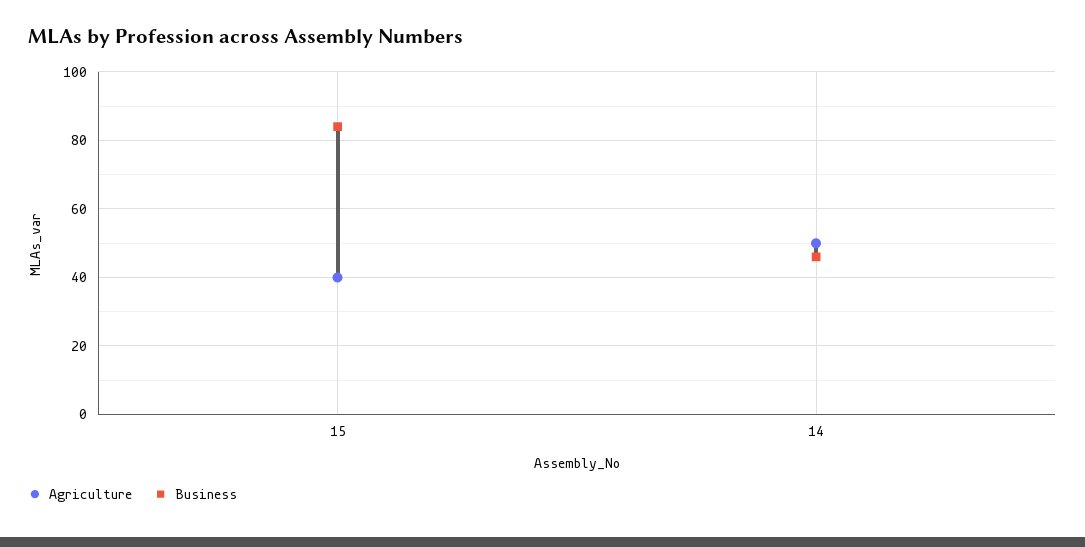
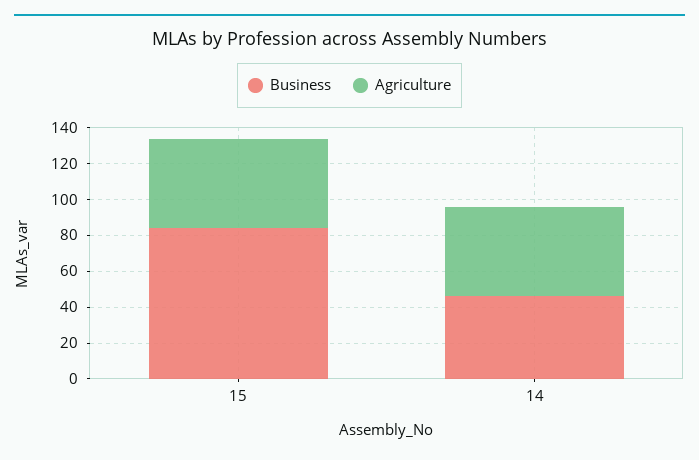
Agriculture, 15: 40 -> 50

